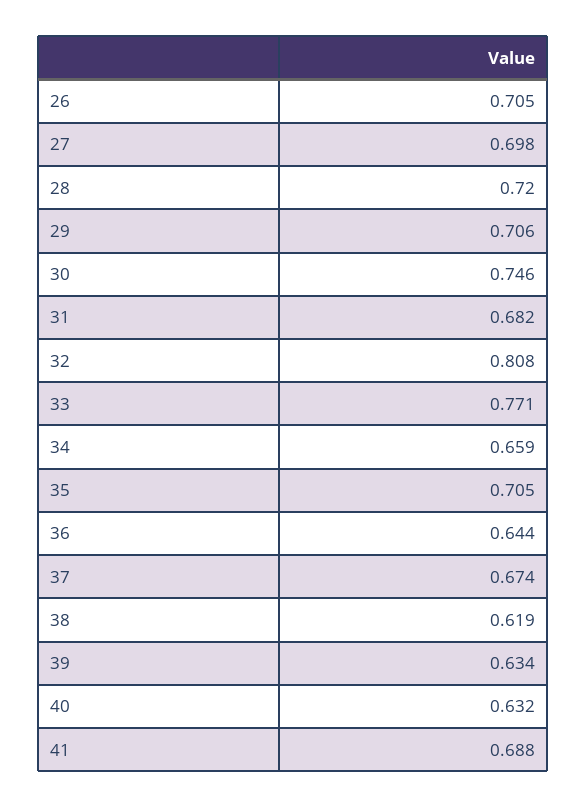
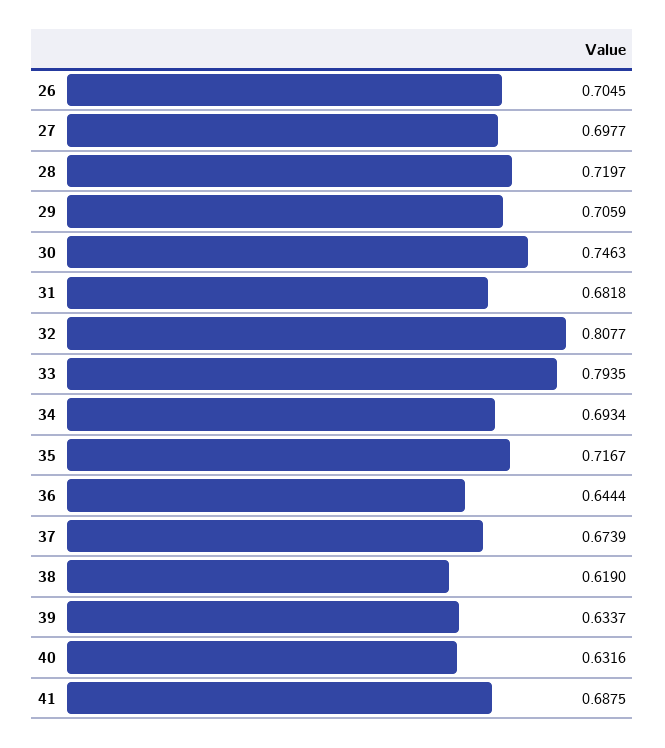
33: 0.771 -> 0.7935
34: 0.659 -> 0.6934
35: 0.705 -> 0.7167

